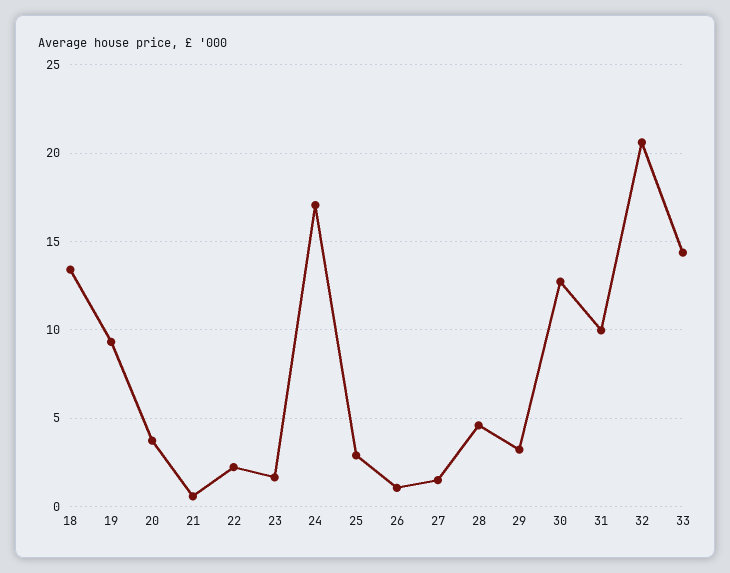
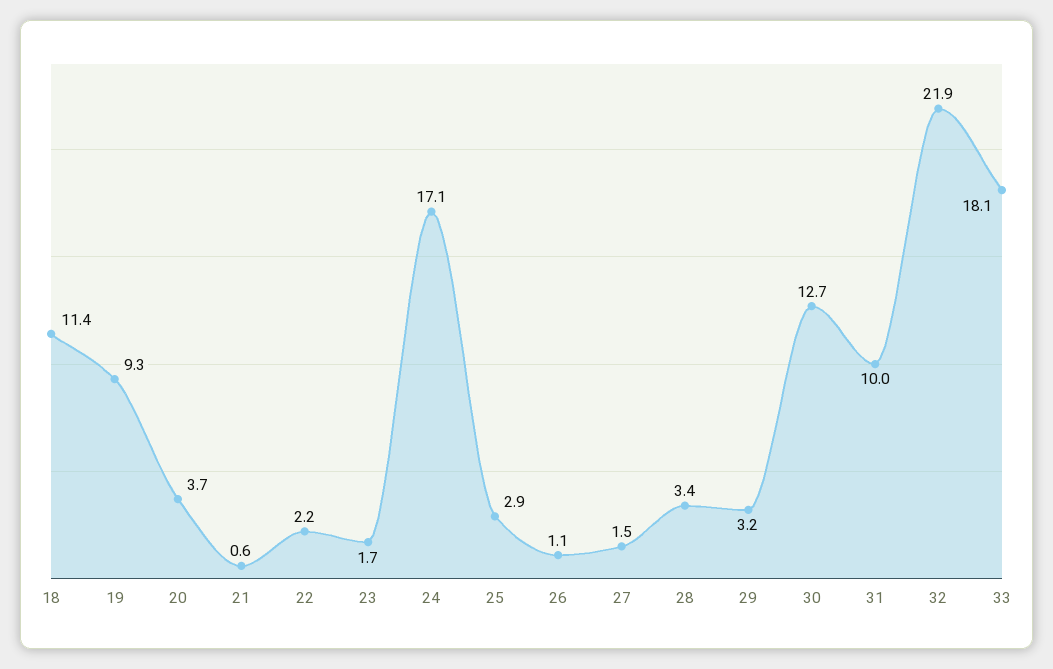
18: 13.5 -> 11.4
28: 4.5 -> 3.4
32: 20.5 -> 21.9
33: 14.5 -> 18.1

